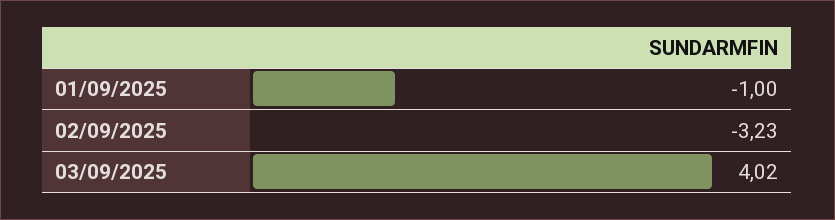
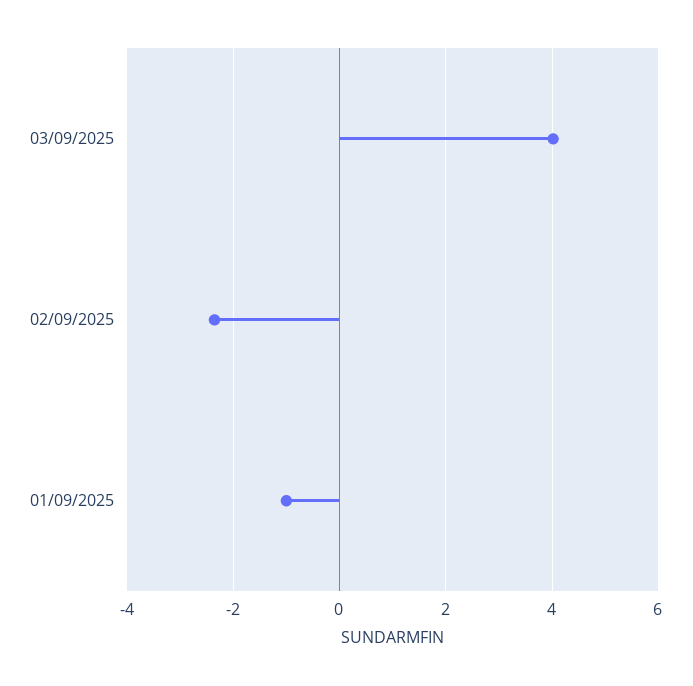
02/09/2025: -3.23 -> -2.4

